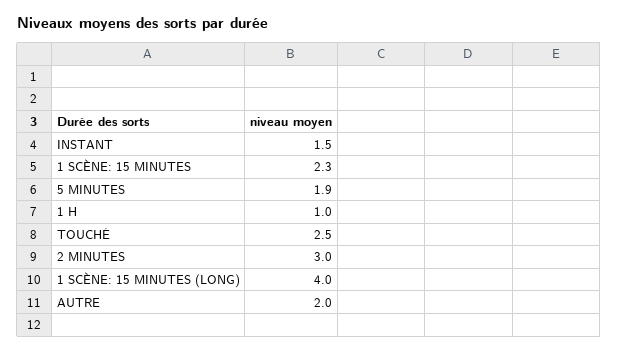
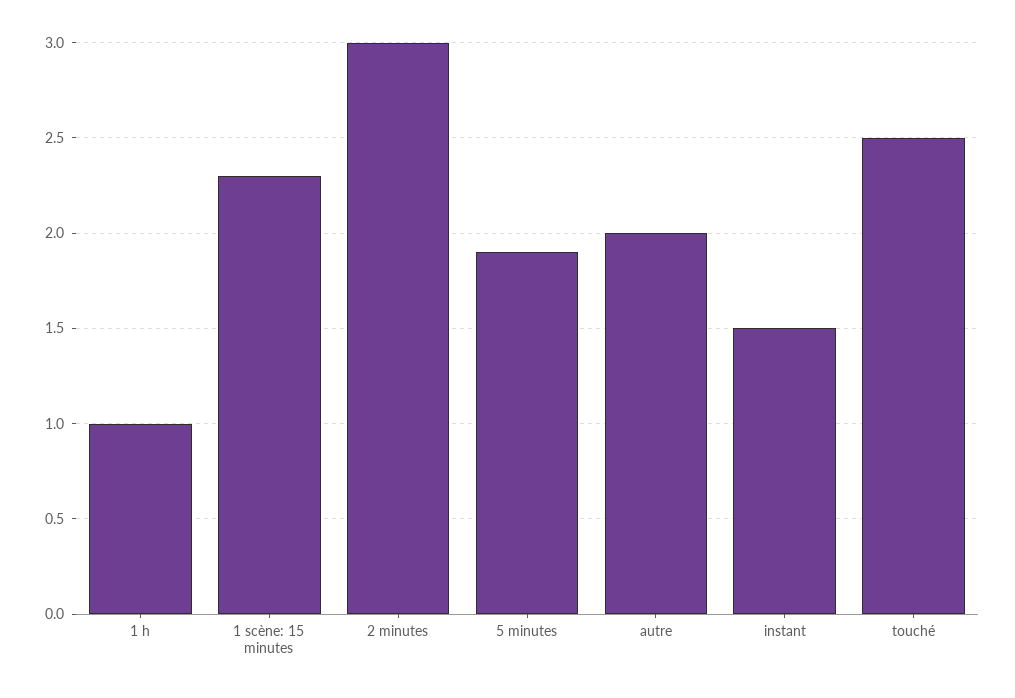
1 SCÈNE: 15 MINUTES (LONG): 4 -> none

